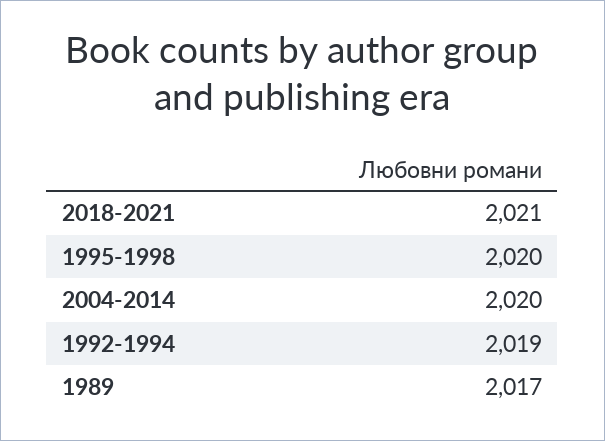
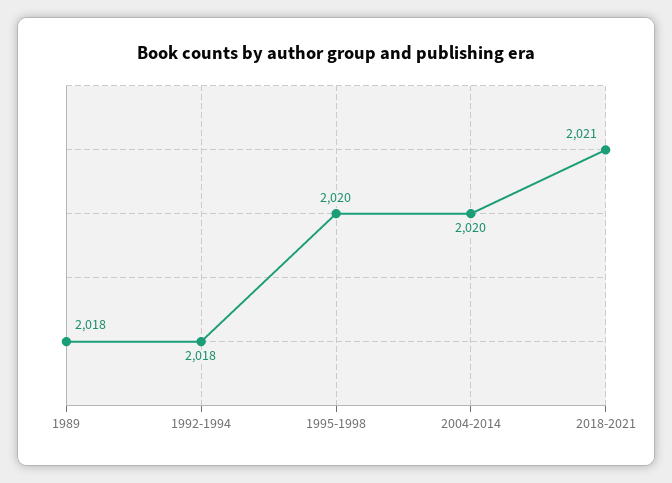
1992-1994: 2019 -> 2018
1989: 2017 -> 2018

